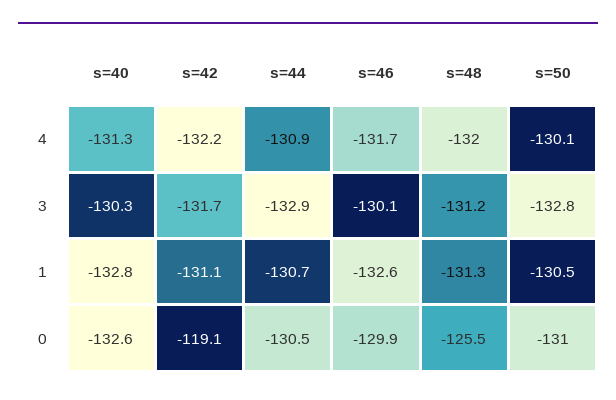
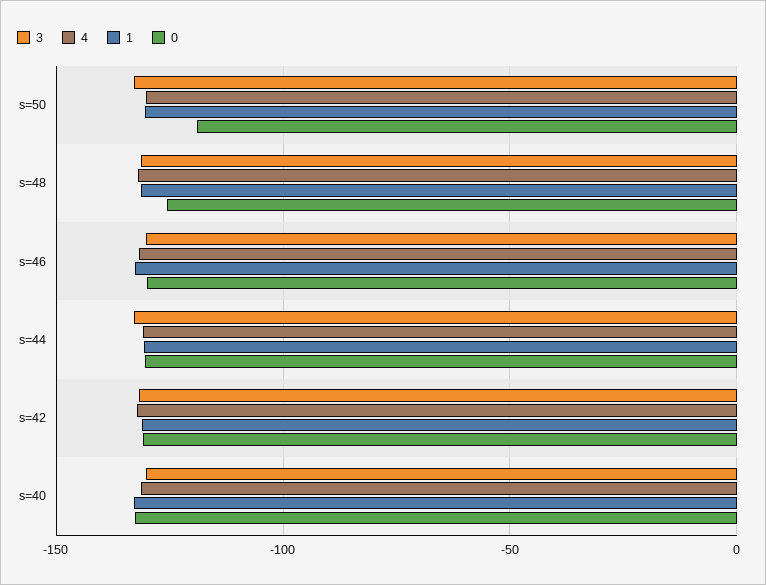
0, s=42: -119.1 -> -130
0, s=50: -131 -> -120

